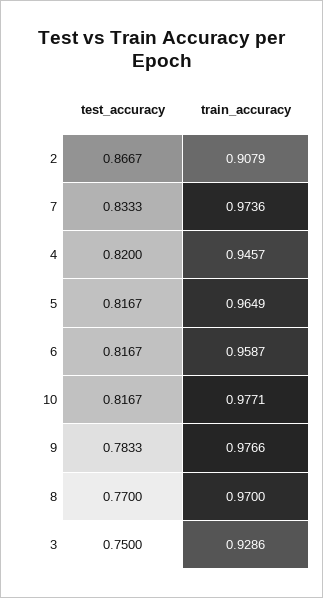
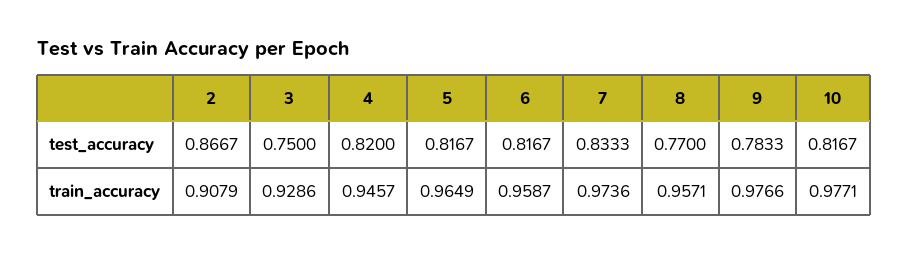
train_accuracy, 8: 0.97 -> 0.9571

